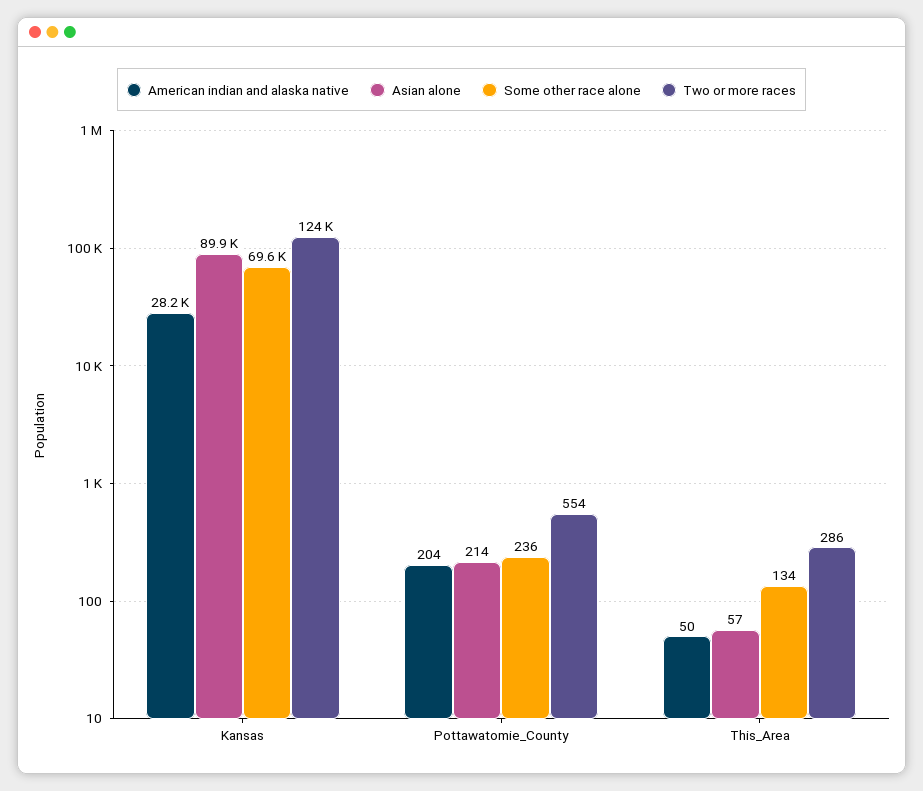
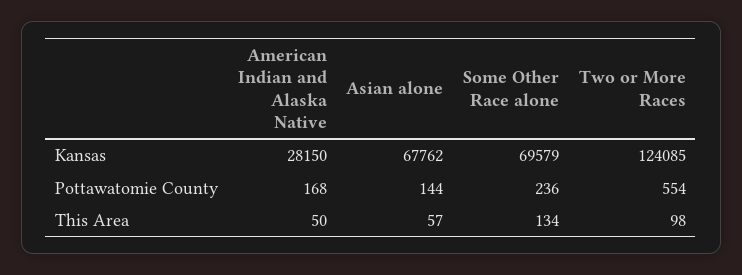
Asian alone, Kansas: 89900 -> 67762
American indian and alaska native, Pottawatomie_County: 204 -> 168
Asian alone, Pottawatomie_County: 214 -> 144
Two or more races, This_Area: 286 -> 98

